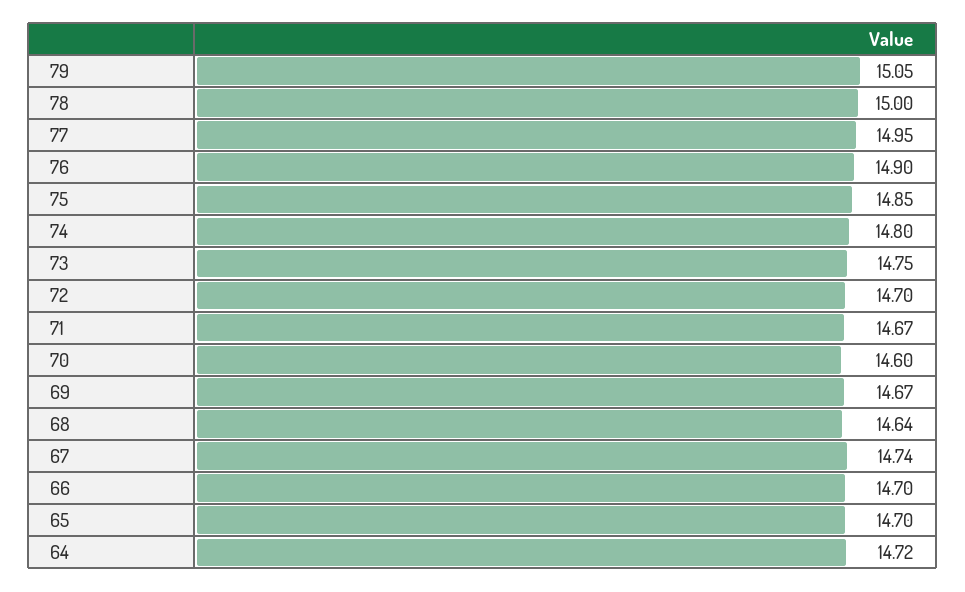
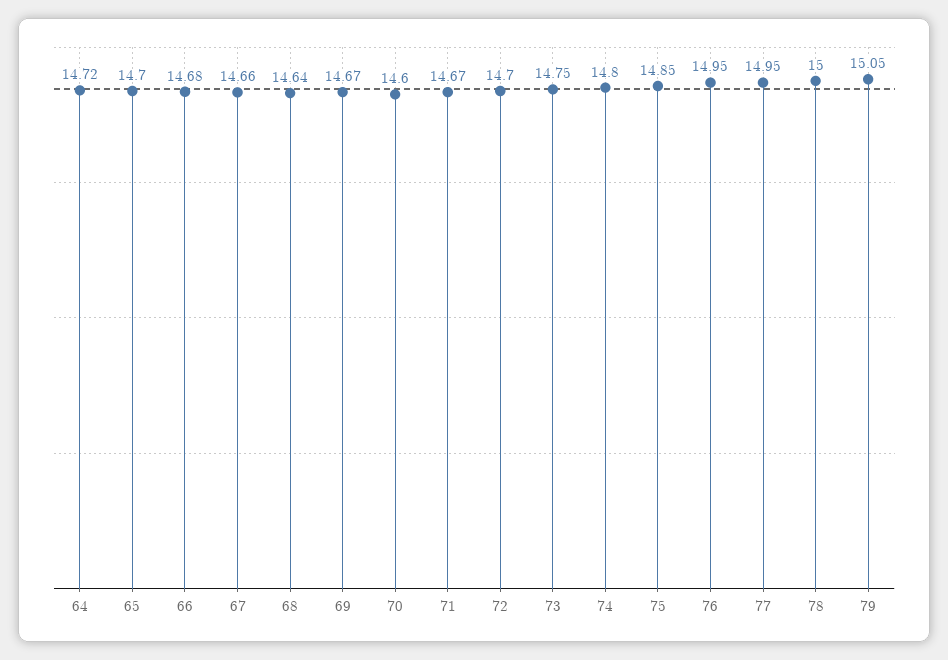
76: 14.9 -> 14.95
67: 14.74 -> 14.66
66: 14.7 -> 14.68

